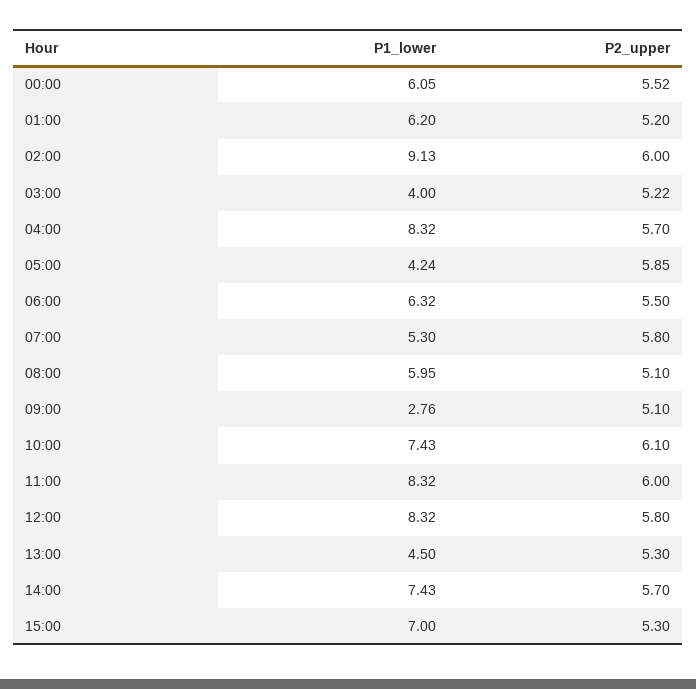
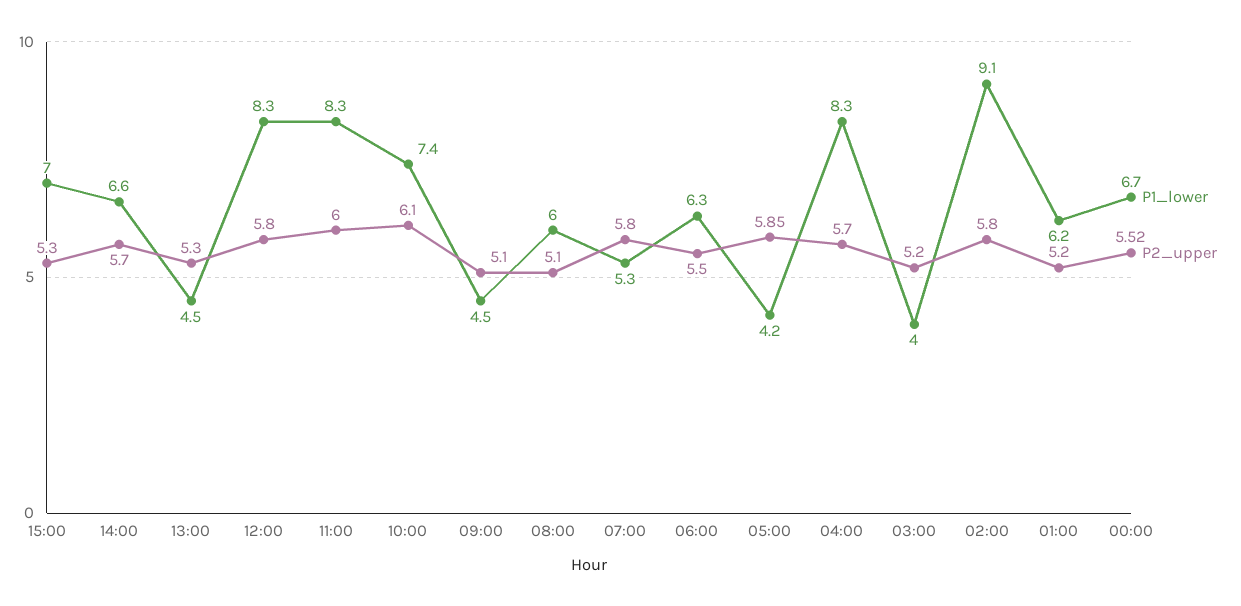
P1_lower, 00:00: 6.05 -> 6.7
P2_upper, 02:00: 6 -> 5.8
P2_upper, 03:00: 5.22 -> 5.2
P1_lower, 09:00: 2.76 -> 4.5
P1_lower, 14:00: 7.43 -> 6.6

